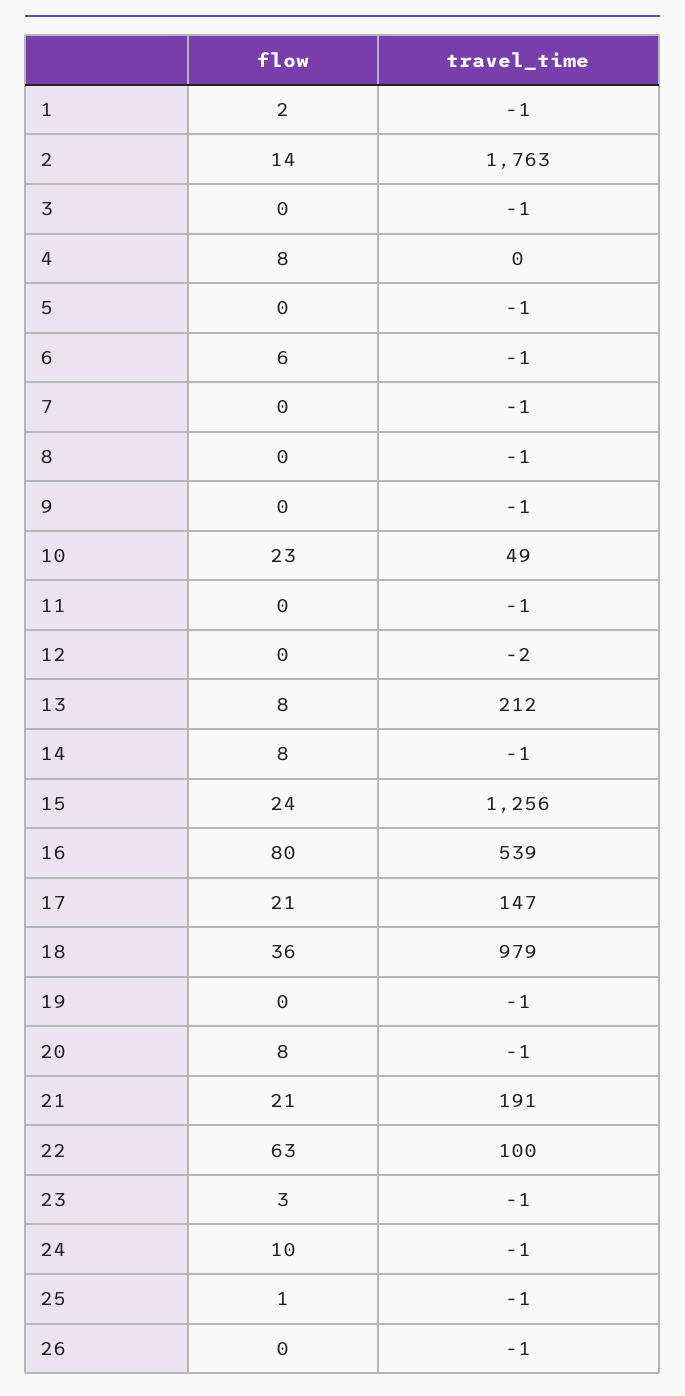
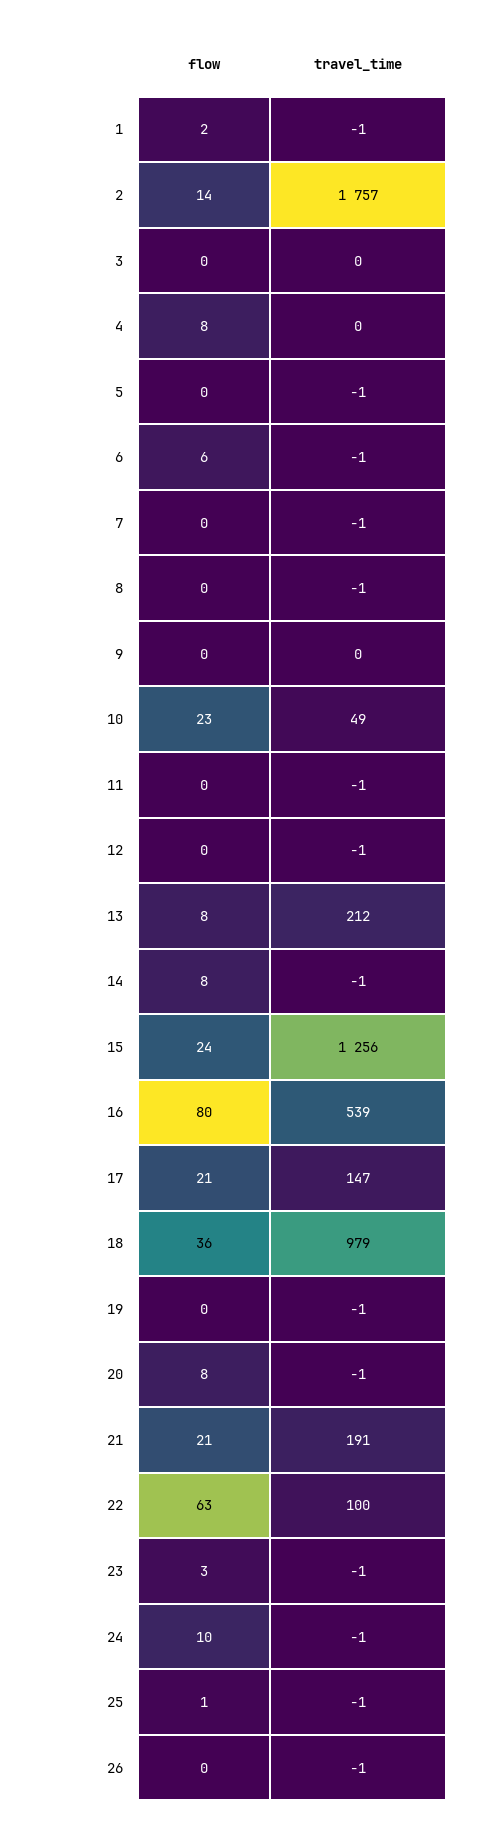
travel_time, 2: 1763 -> 1757
travel_time, 3: -1 -> 0
travel_time, 9: -1 -> 0
travel_time, 12: -2 -> -1

